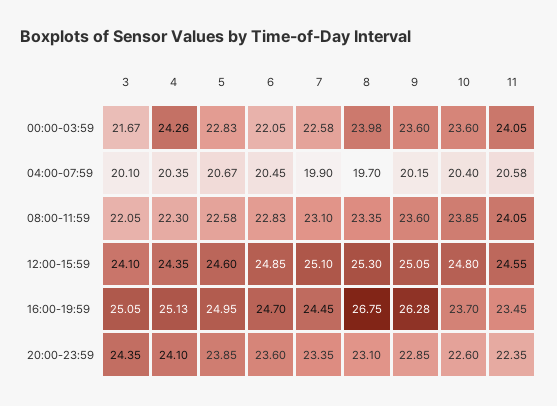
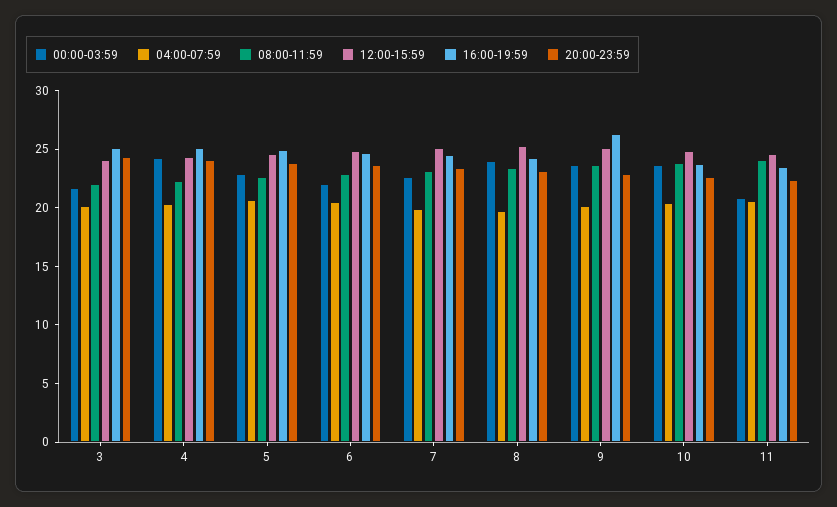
00:00-03:59, 11: 24.05 -> 21
16:00-19:59, 8: 26.75 -> 24

